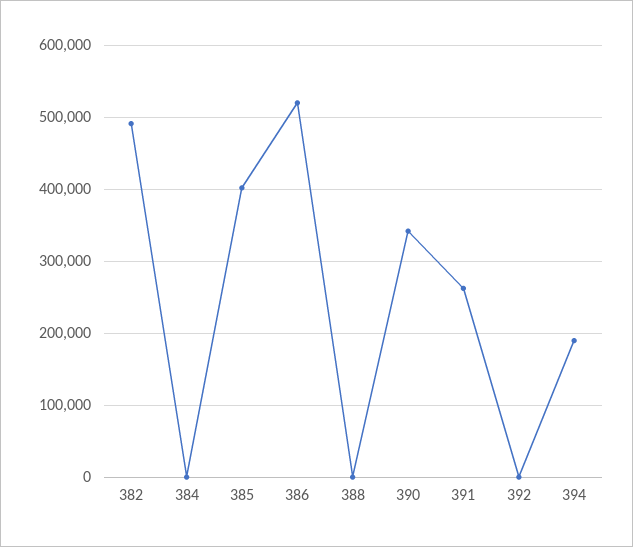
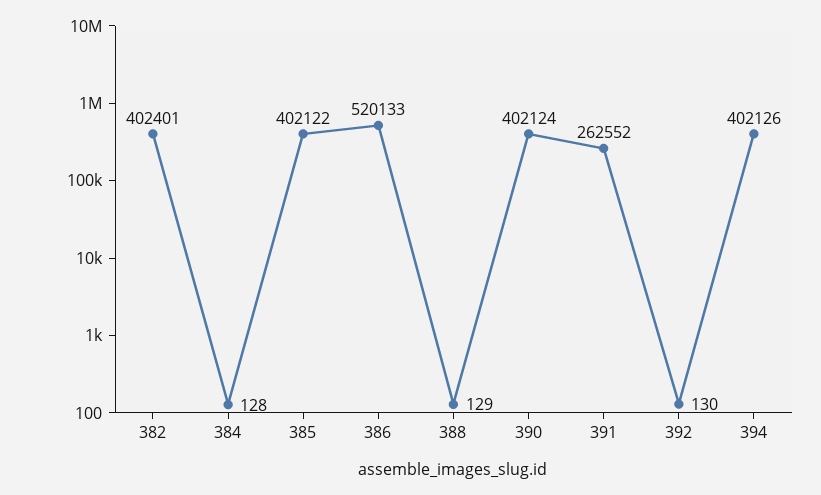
382: 490000 -> 402401
390: 340000 -> 402124
394: 190000 -> 402126

